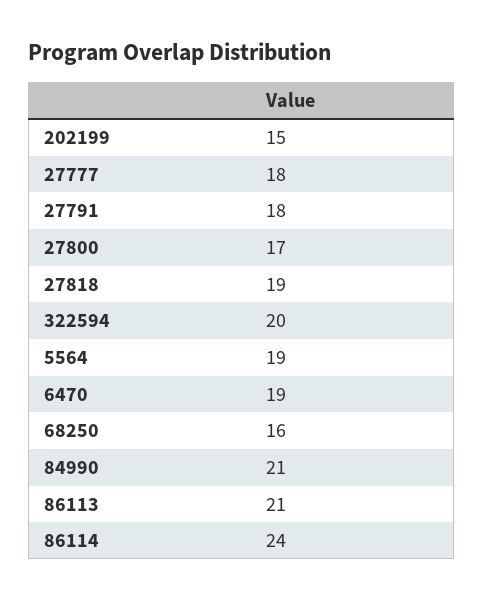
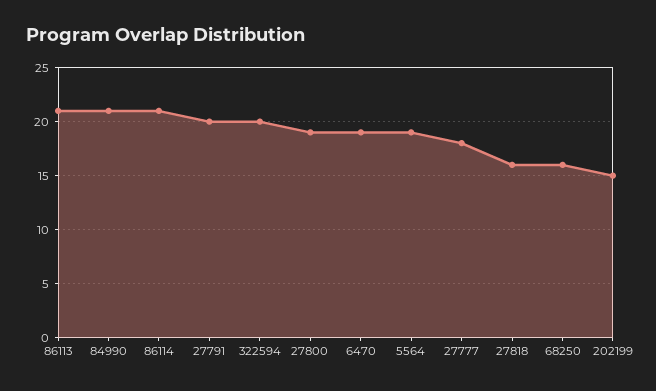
27791: 18 -> 20
27800: 17 -> 19
27818: 19 -> 16
86114: 24 -> 21

